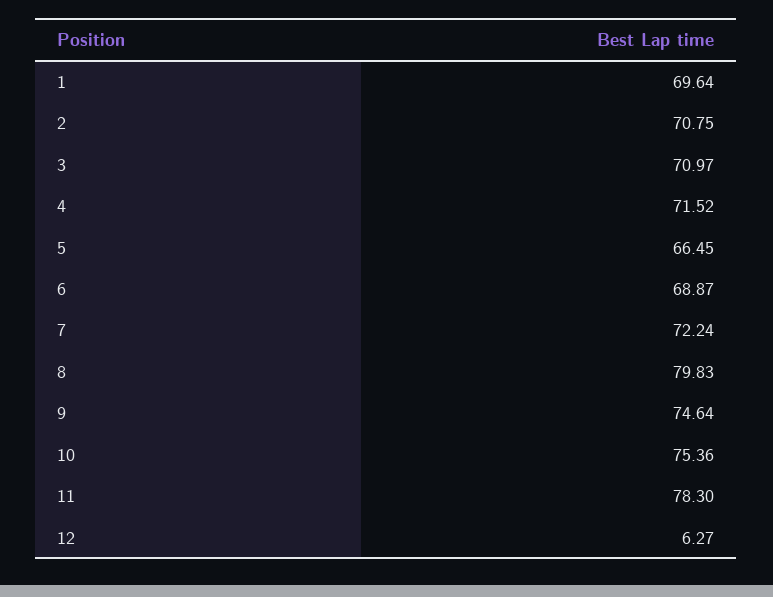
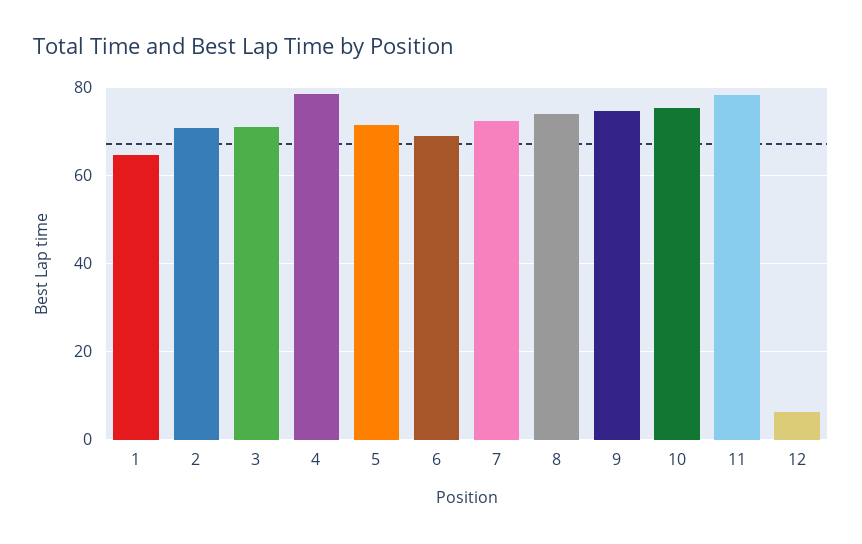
1: 69.64 -> 64
4: 71.52 -> 78
5: 66.45 -> 72
8: 79.83 -> 74

